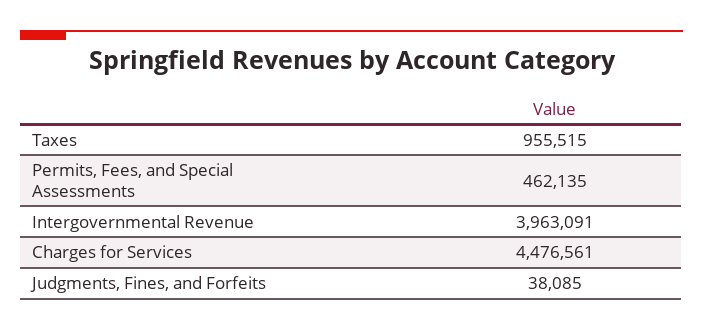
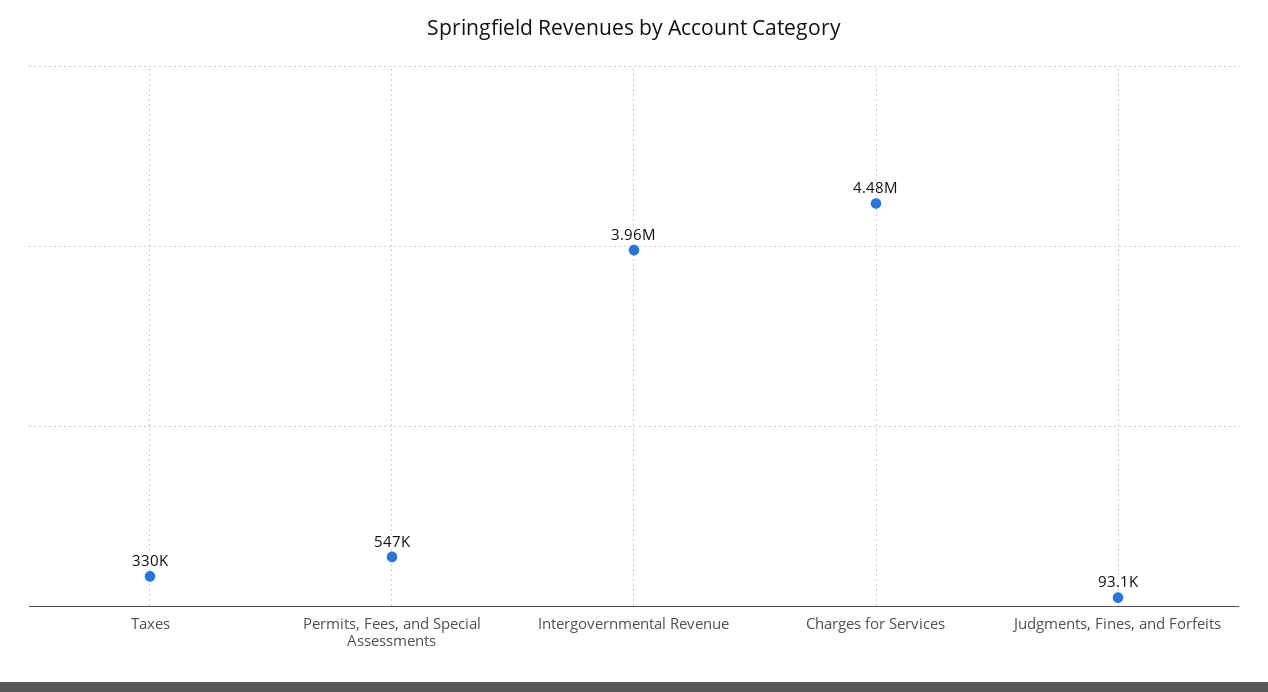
Taxes: 955515 -> 330000
Permits, Fees, and Special Assessments: 462135 -> 547000
Judgments, Fines, and Forfeits: 38085 -> 93100

